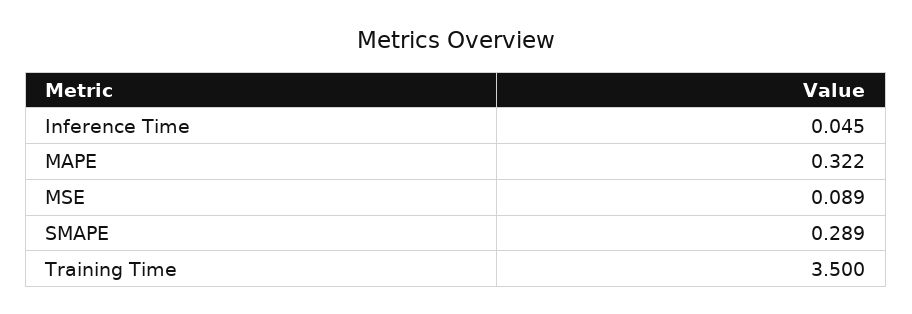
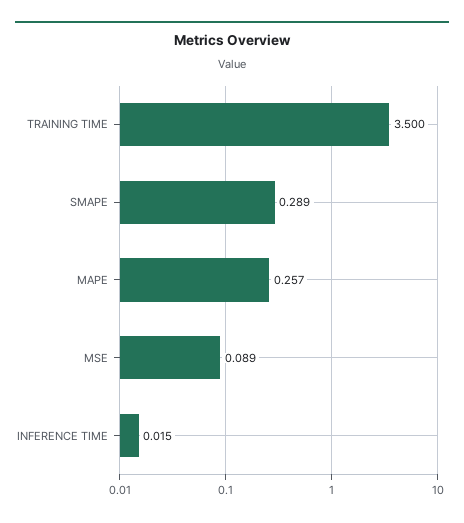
Inference Time: 0.045 -> 0.015
MAPE: 0.322 -> 0.257

